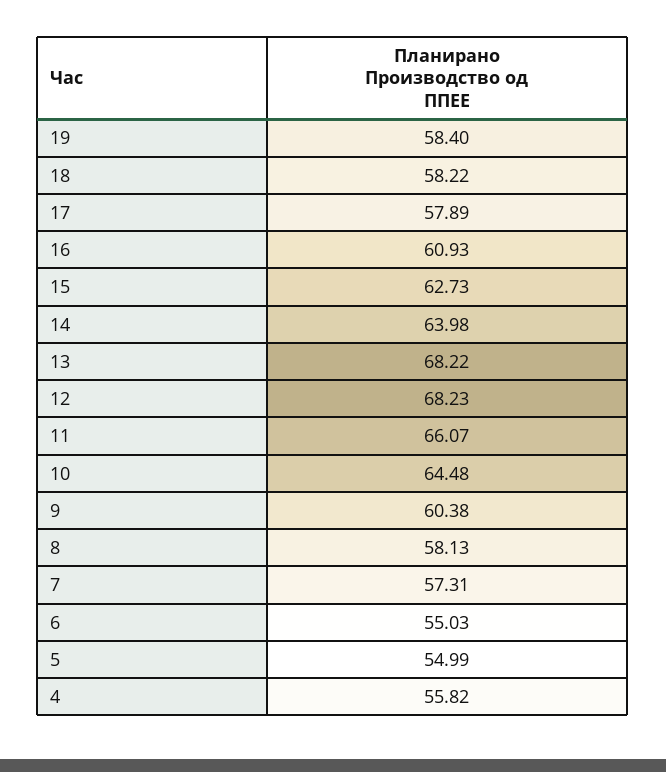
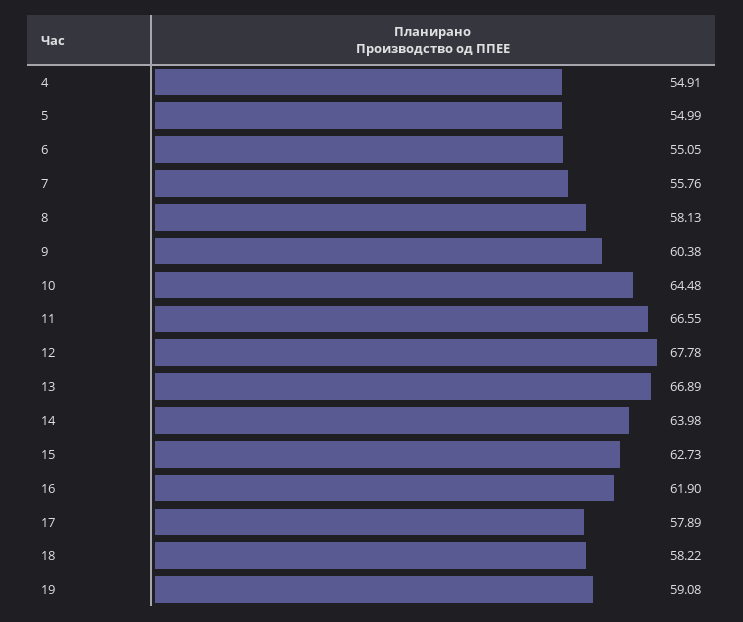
19: 58.4 -> 59.08
16: 60.93 -> 61.9
13: 68.22 -> 66.89
12: 68.23 -> 67.78
11: 66.07 -> 66.55
7: 57.31 -> 55.76
6: 55.03 -> 55.05
4: 55.82 -> 54.91

